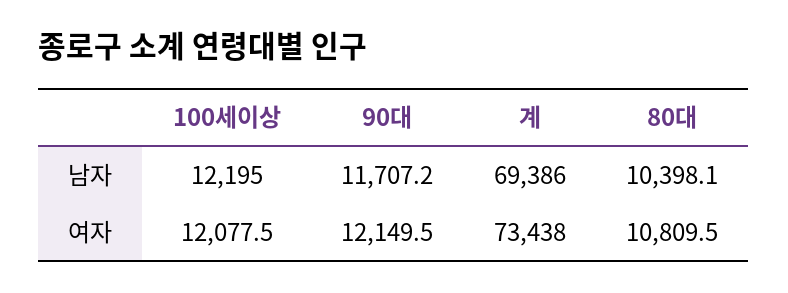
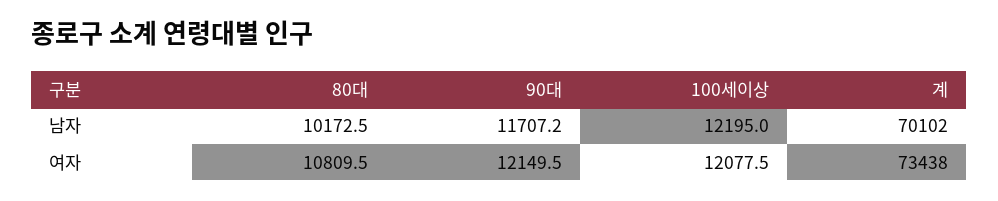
계, 남자: 69386 -> 70102
80대, 남자: 10398.1 -> 10172.5

